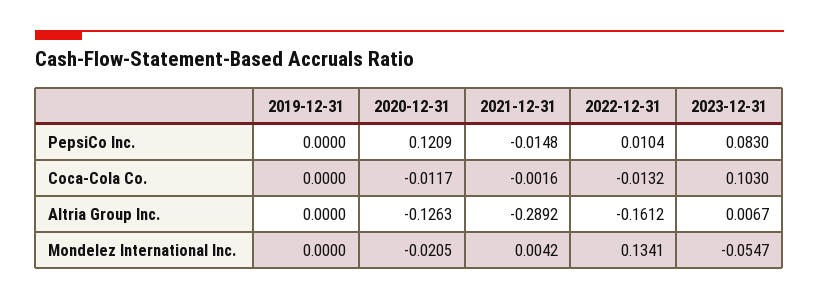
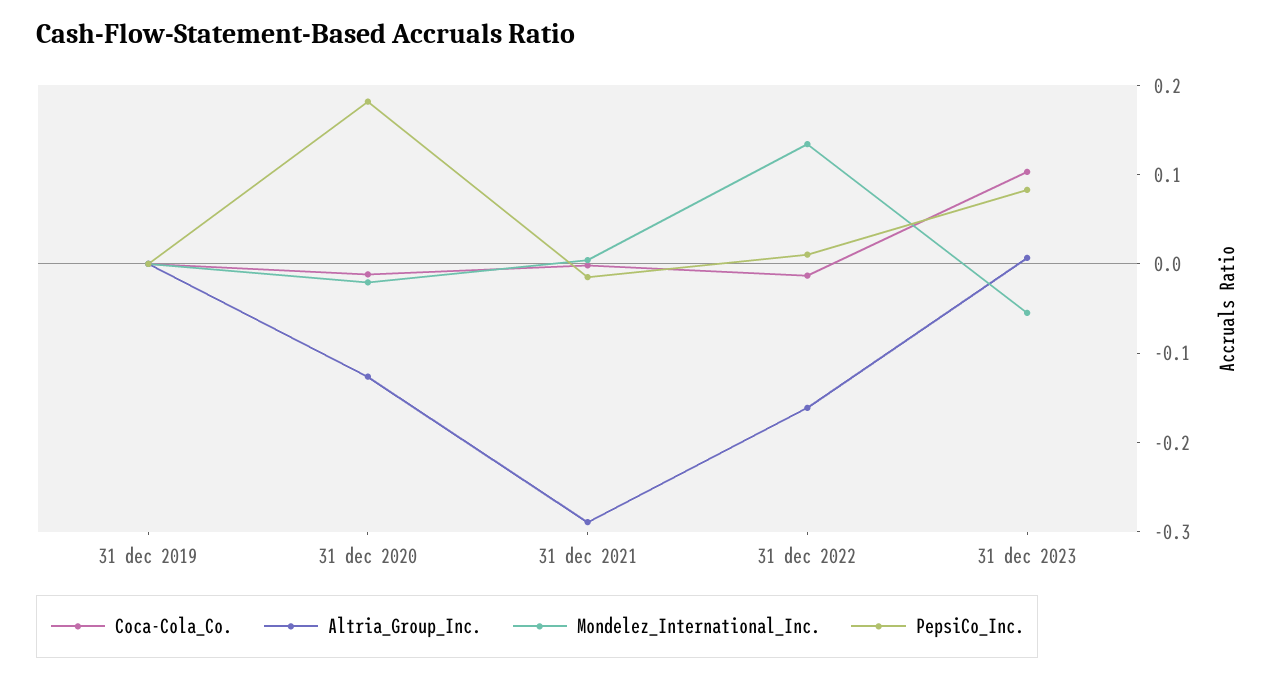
PepsiCo Inc., 2020-12-31: 0.1209 -> 0.18

